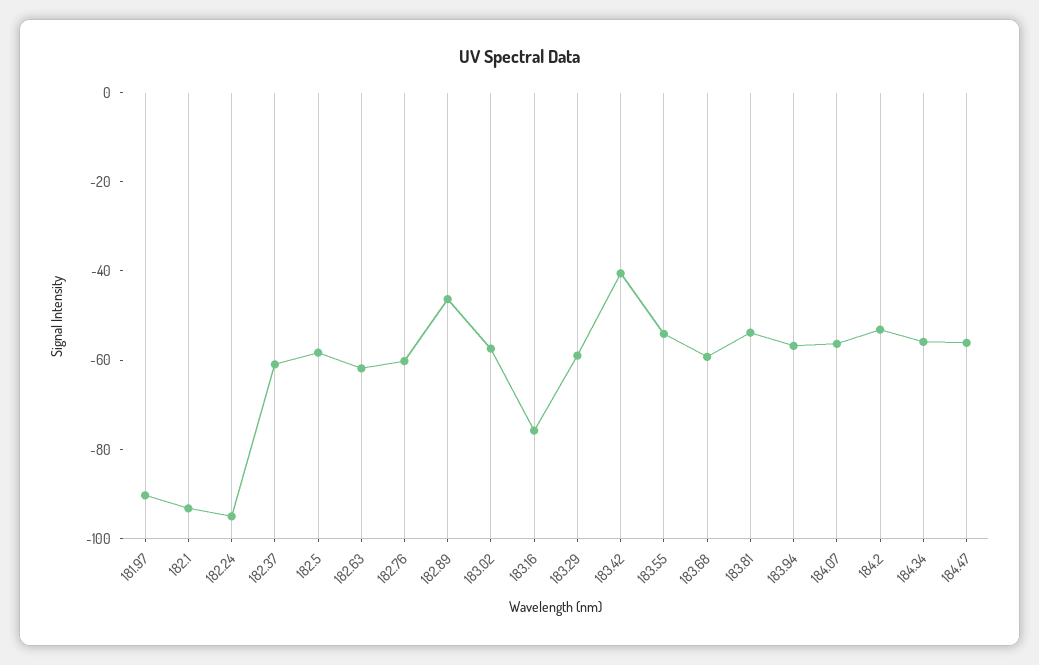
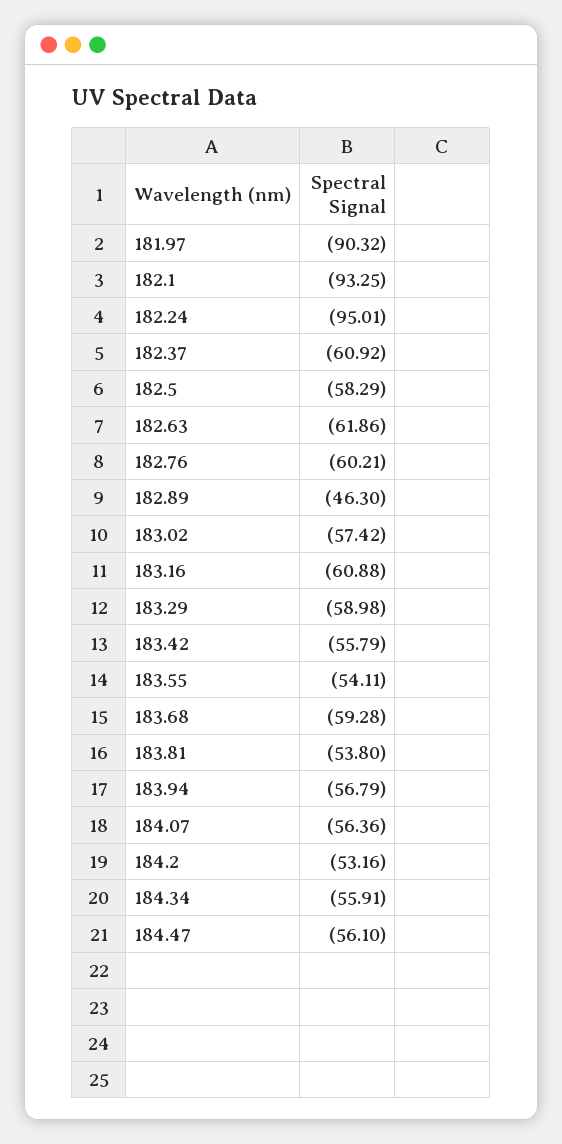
183.16: -75 -> -60.88
183.42: -40 -> -55.79

